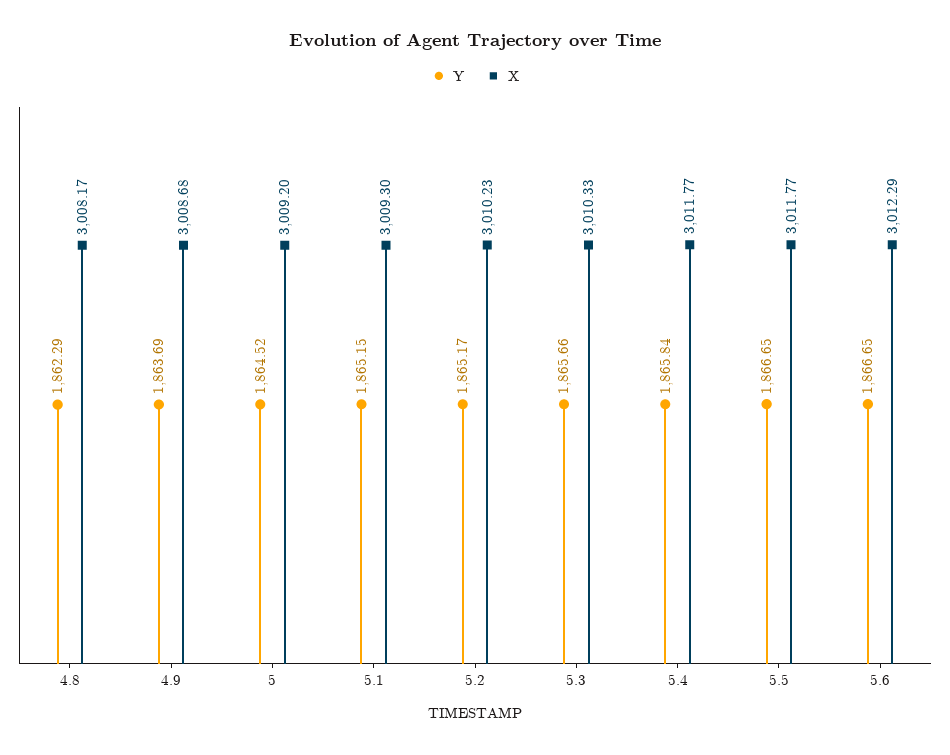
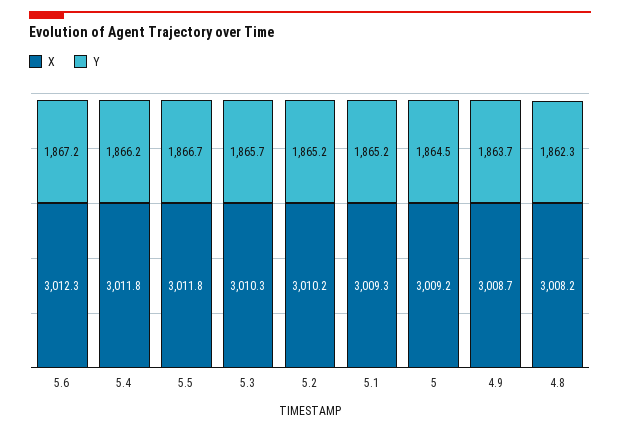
Y, 5.4: 1865.84 -> 1866.2
Y, 5.6: 1866.65 -> 1867.2

